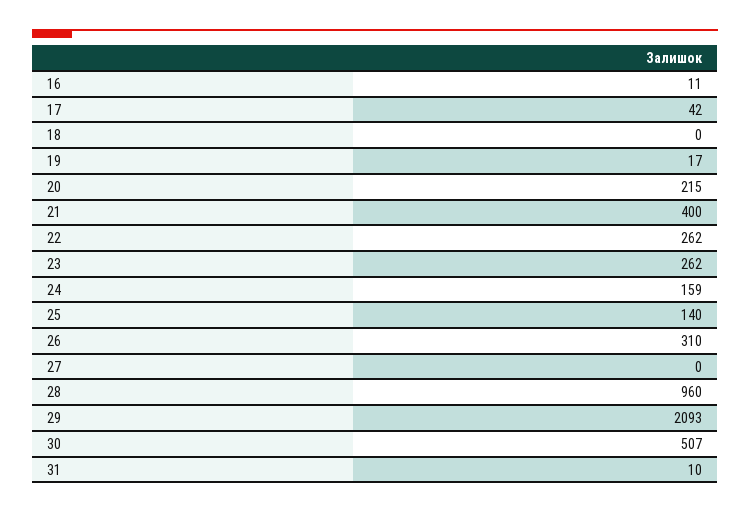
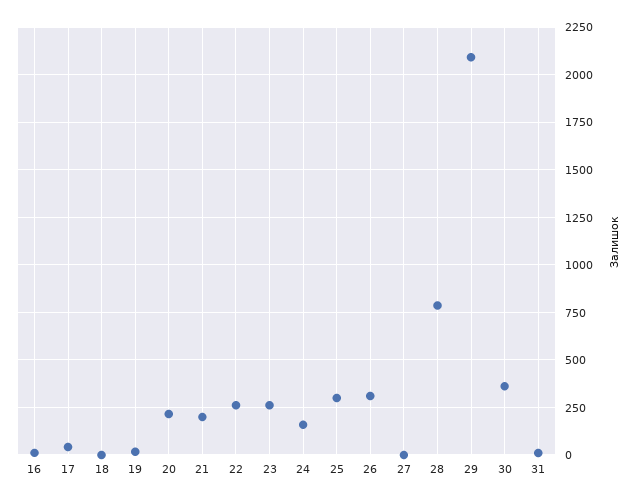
21: 400 -> 200
25: 140 -> 300
28: 960 -> 800
30: 507 -> 350

